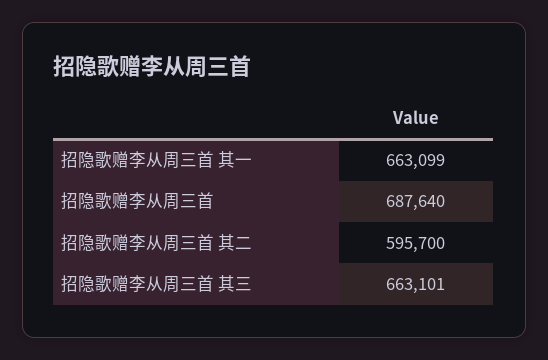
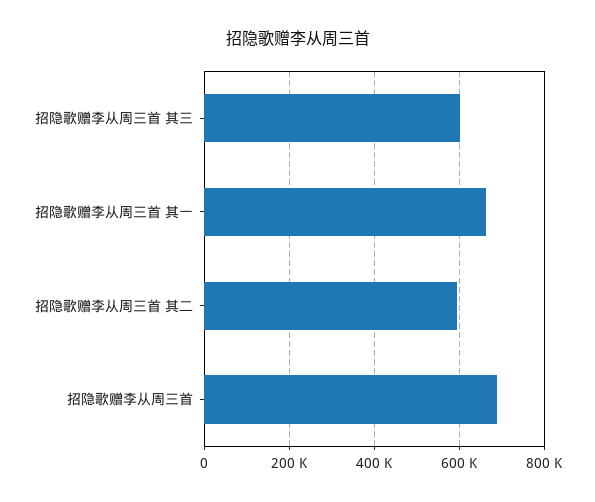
招隐歌赠李从周三首 其三: 663101 -> 600000

